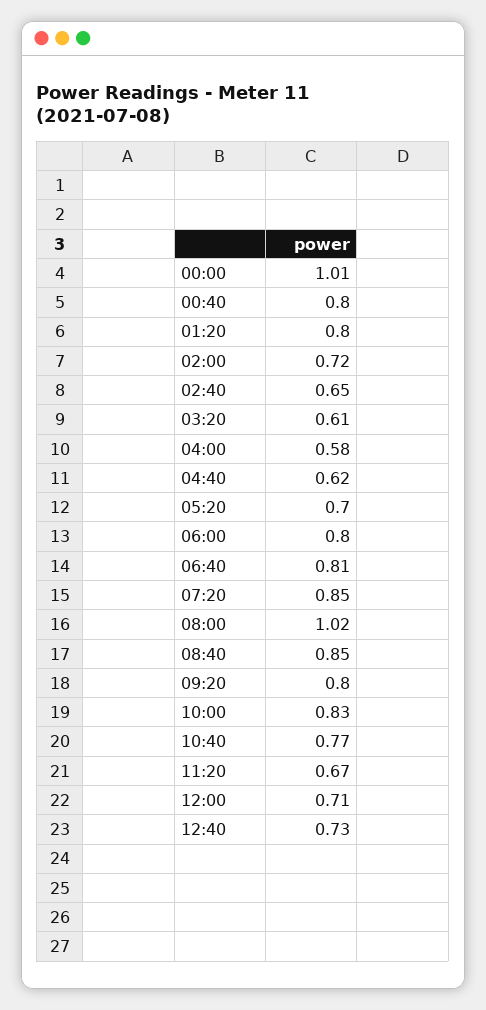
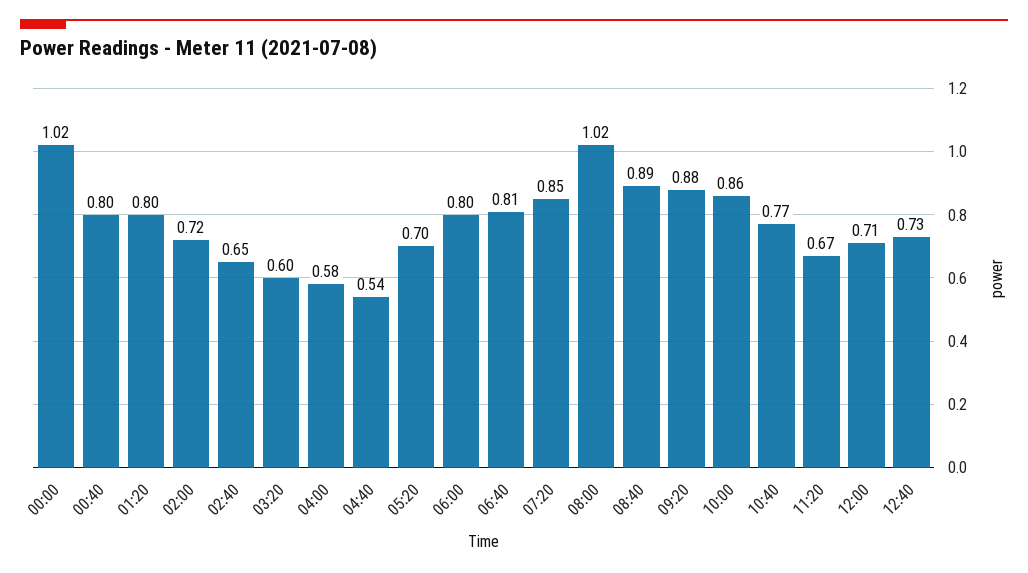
00:00: 1.01 -> 1.02
03:20: 0.61 -> 0.6
04:40: 0.62 -> 0.54
08:40: 0.85 -> 0.89
09:20: 0.8 -> 0.88
10:00: 0.83 -> 0.86

